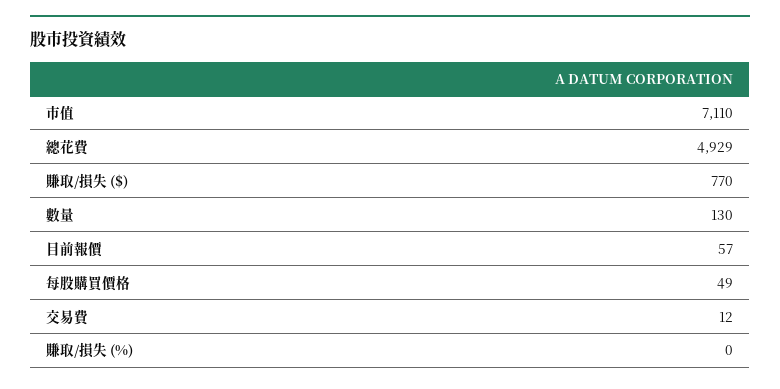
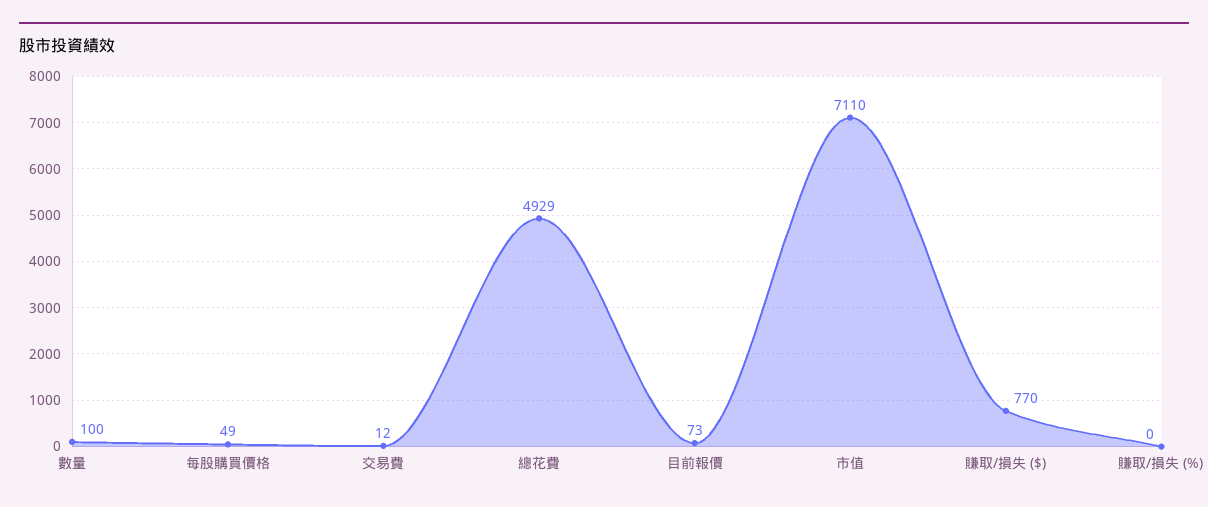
數量: 130 -> 100
目前報價: 57 -> 73

